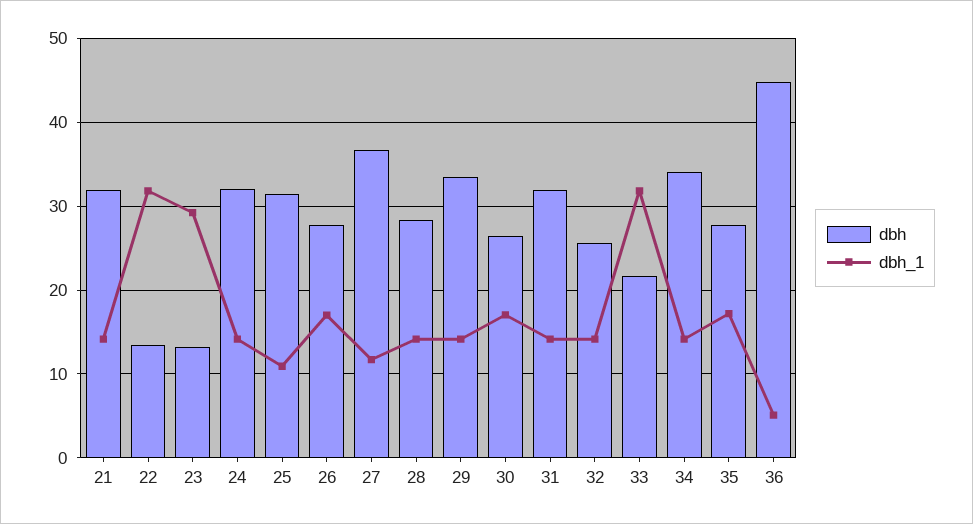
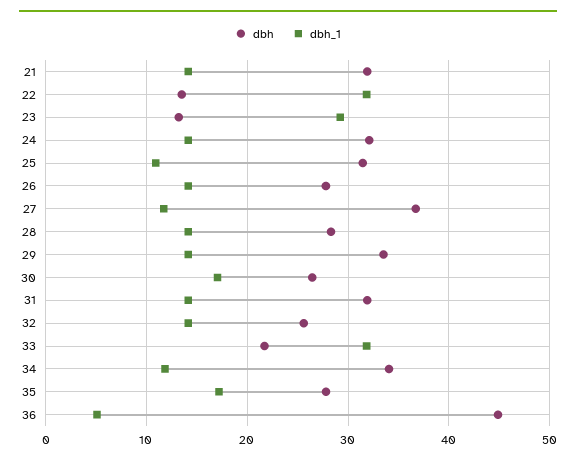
dbh_1, 26: 17 -> 14
dbh_1, 34: 14 -> 12

